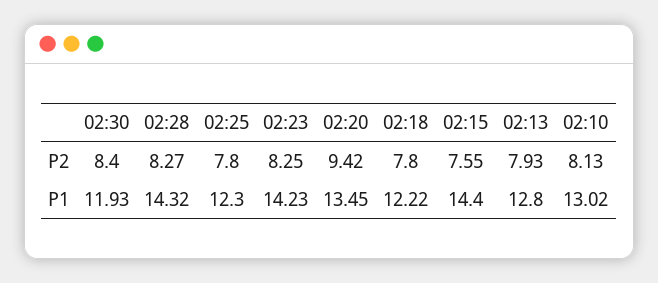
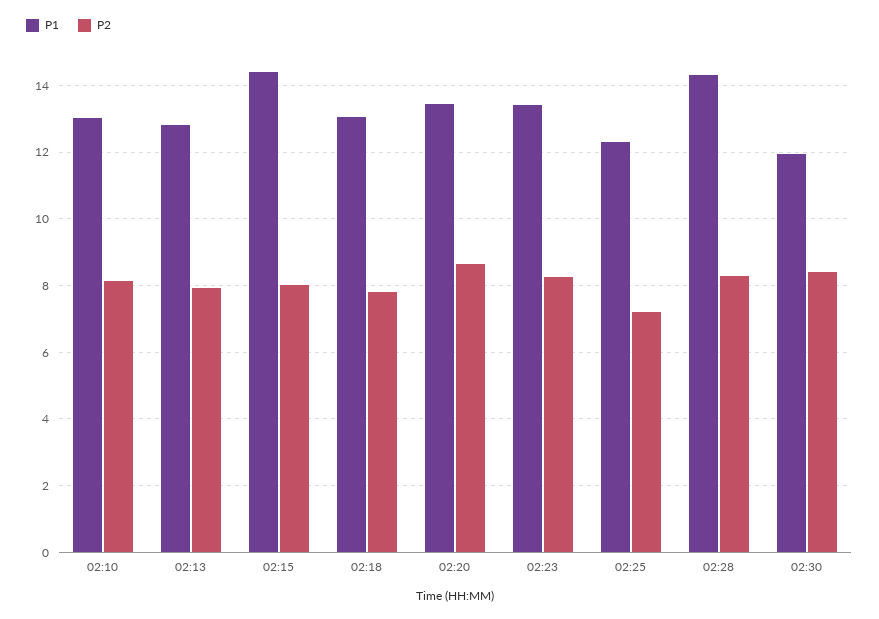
P2, 02:25: 7.8 -> 7.2
P2, 02:20: 9.42 -> 8.6
P2, 02:15: 7.55 -> 8
P1, 02:23: 14.23 -> 13.4
P1, 02:18: 12.22 -> 13

